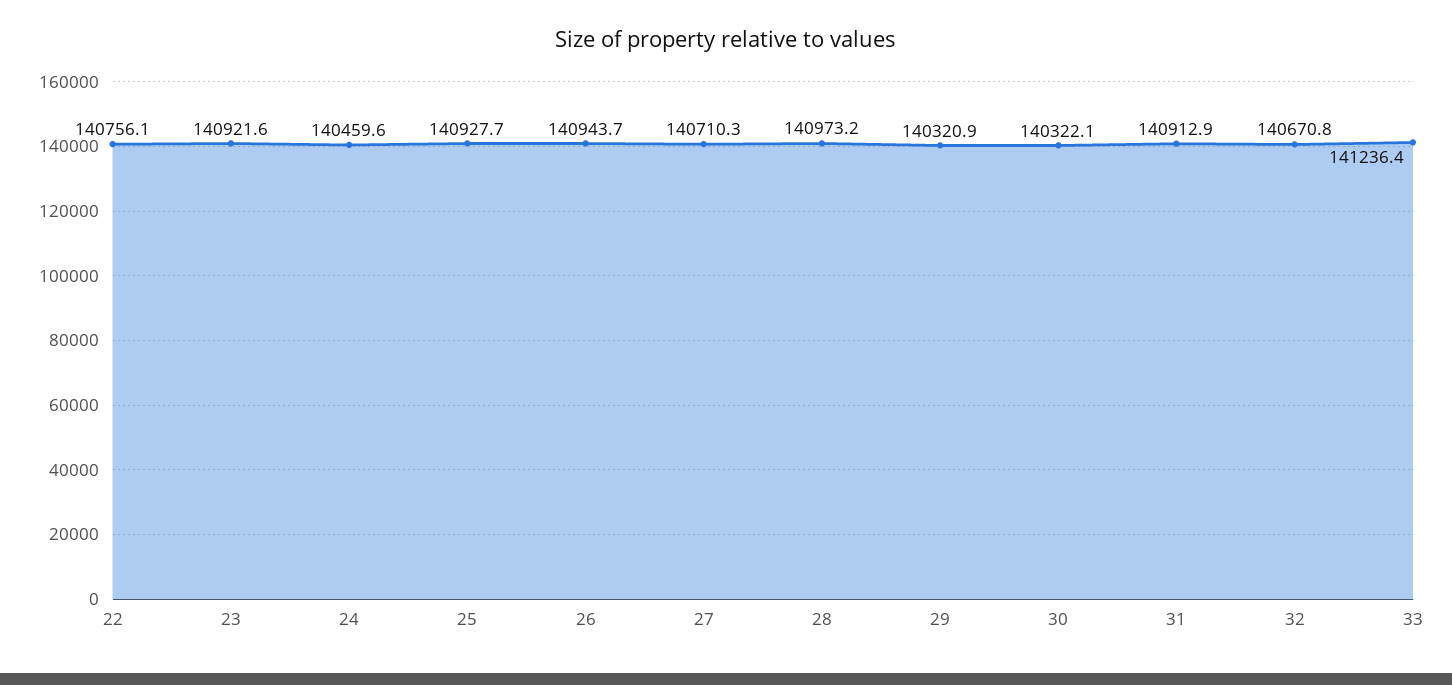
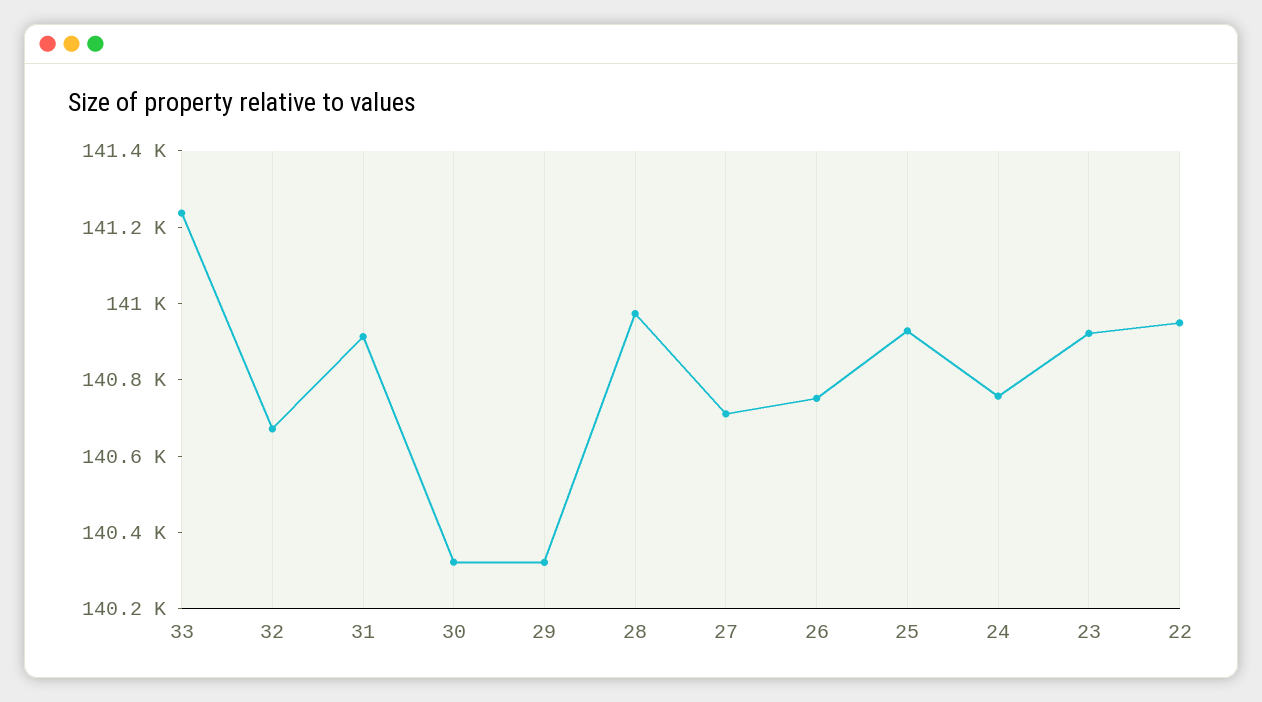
22: 140756.1 -> 140950
24: 140459.6 -> 140750
26: 140943.7 -> 140750

